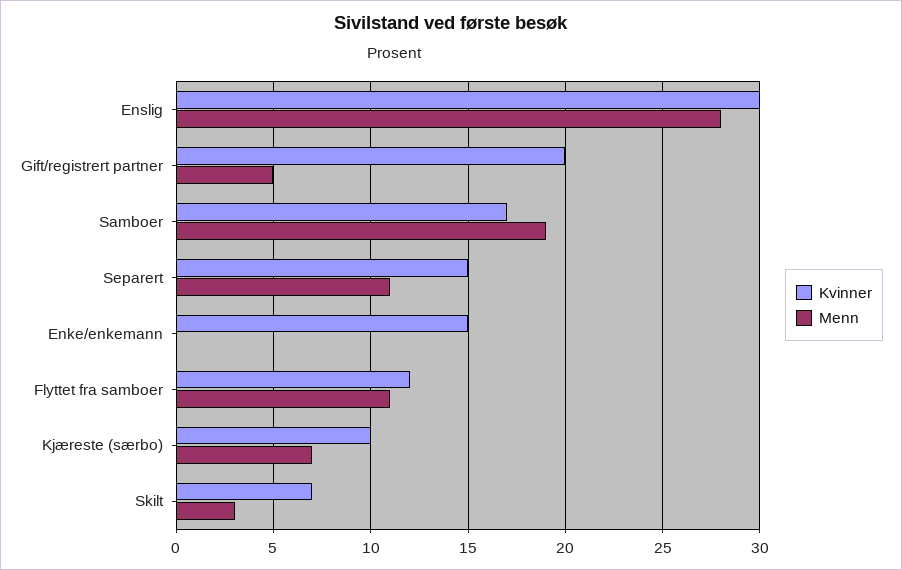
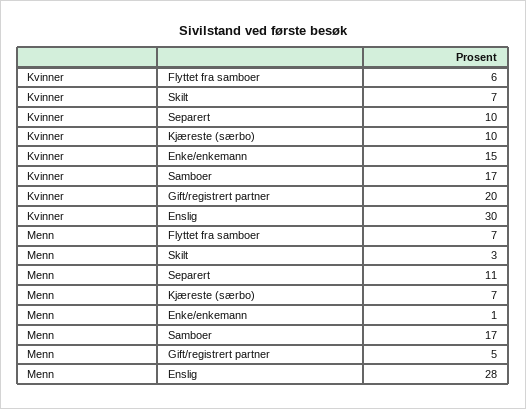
Menn, Samboer: 19 -> 17
Kvinner, Separert: 15 -> 10
Menn, Enke/enkemann: 0 -> 1
Kvinner, Flyttet fra samboer: 12 -> 6
Menn, Flyttet fra samboer: 11 -> 7

